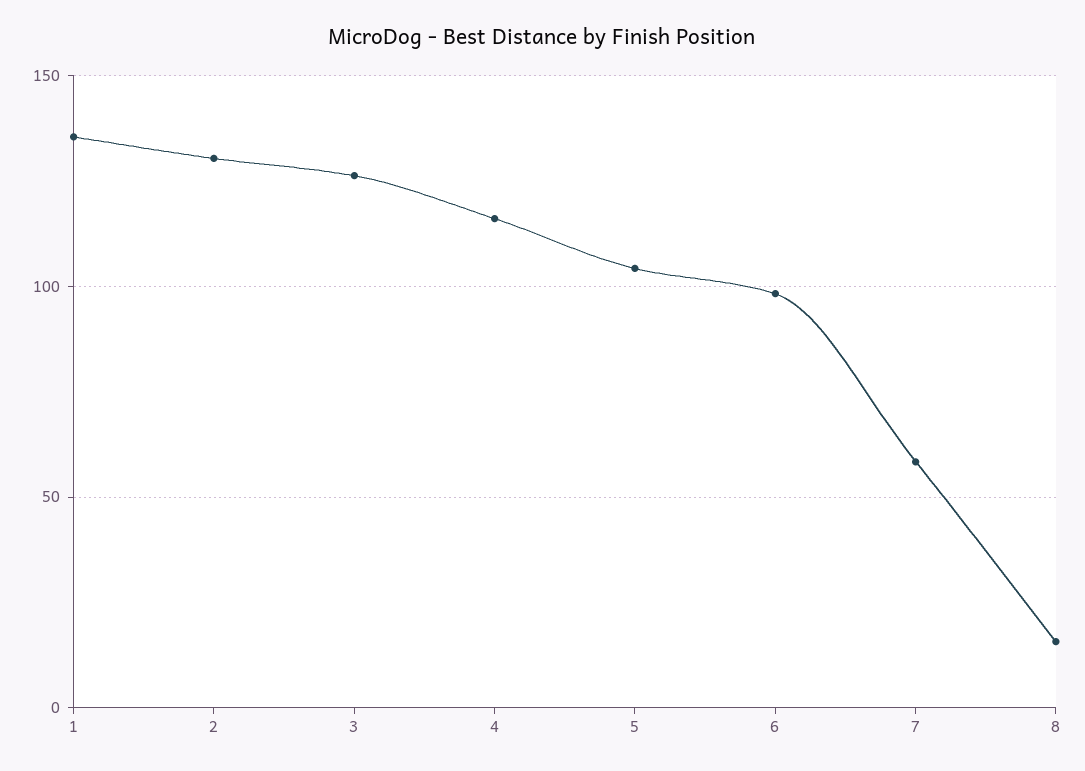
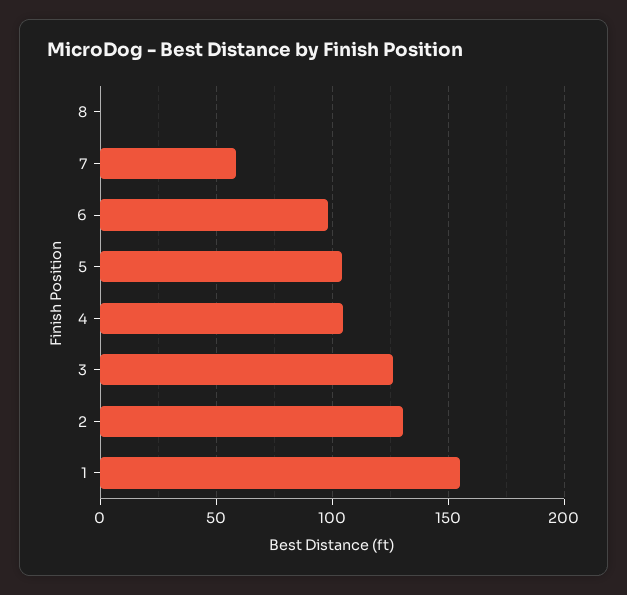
1: 135 -> 155
4: 115 -> 105
8: 15 -> 0

